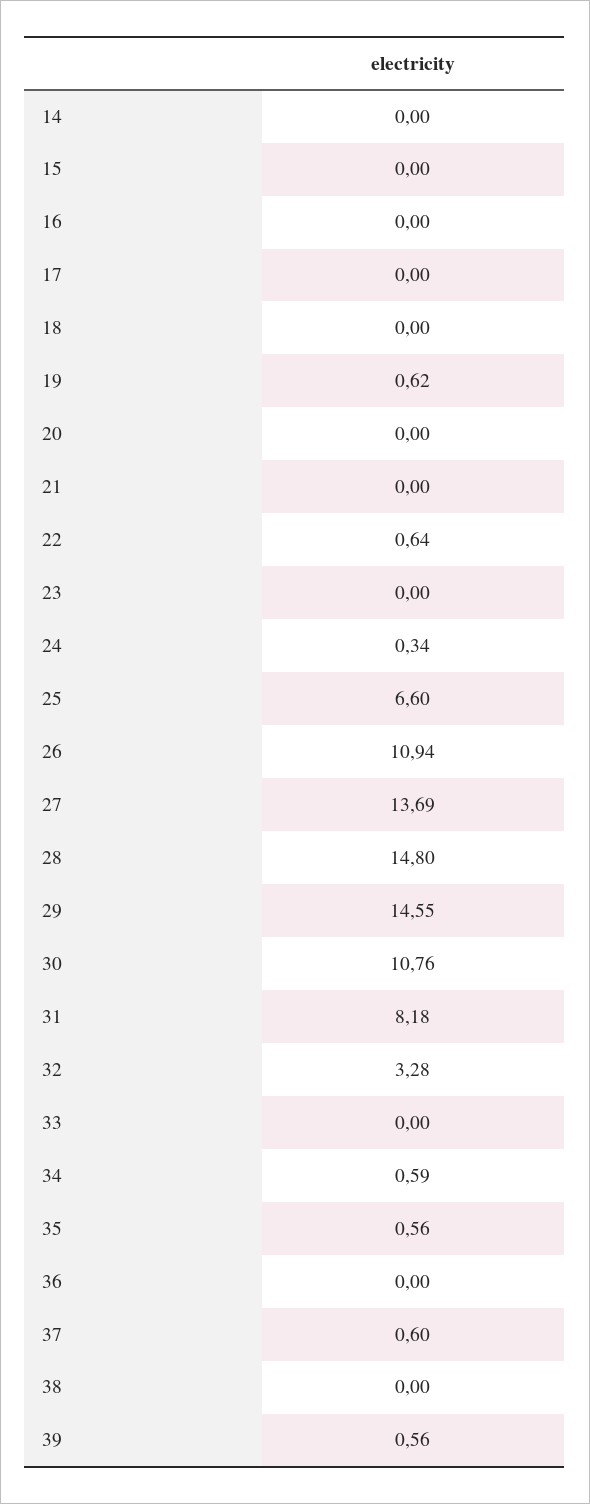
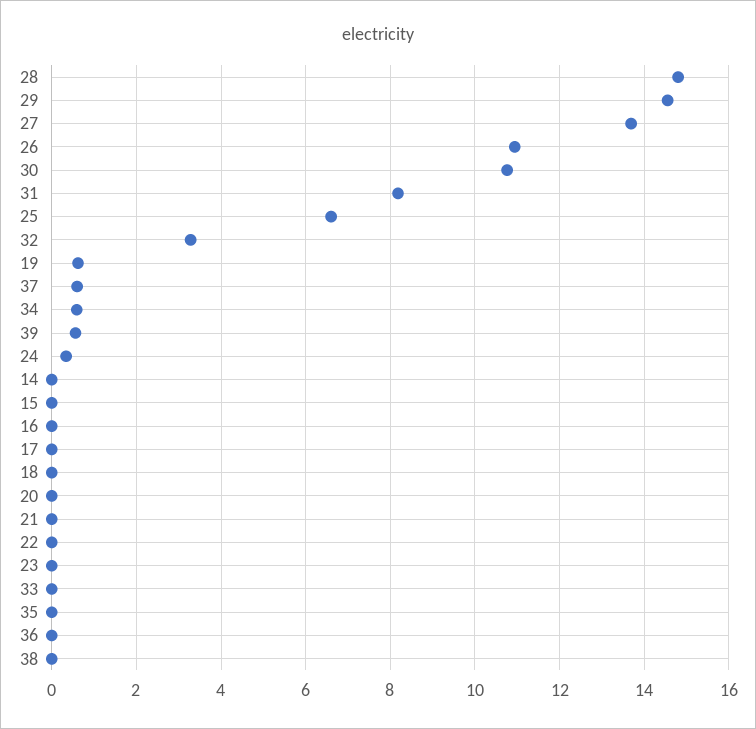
22: 0.64 -> 0
35: 0.56 -> 0

